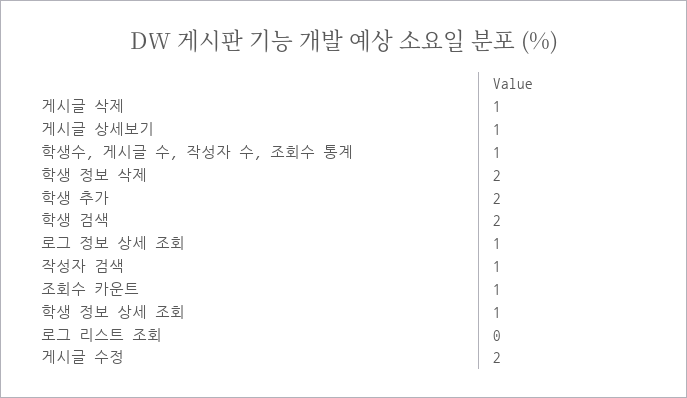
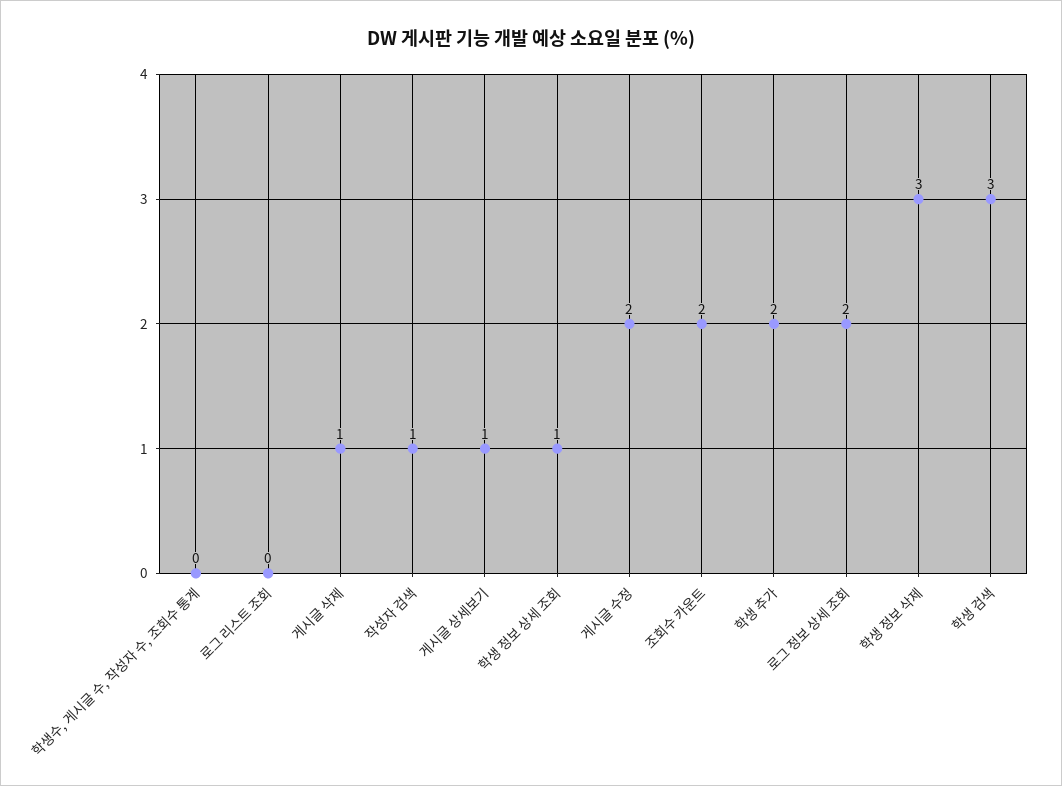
학생수, 게시글 수, 작성자 수, 조회수 통계: 1 -> 0
학생 정보 삭제: 2 -> 3
학생 검색: 2 -> 3
로그 정보 상세 조회: 1 -> 2
조회수 카운트: 1 -> 2

